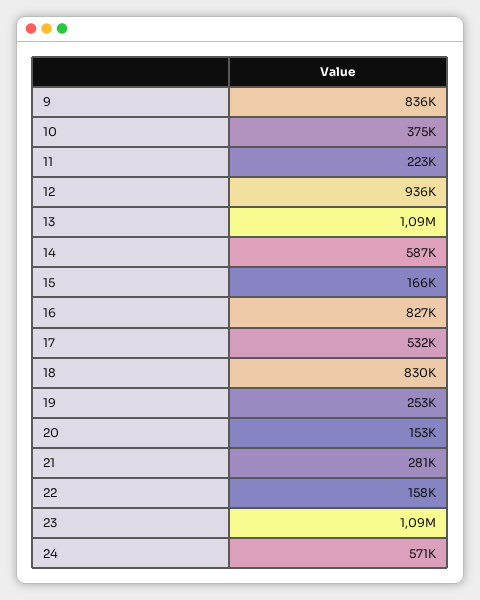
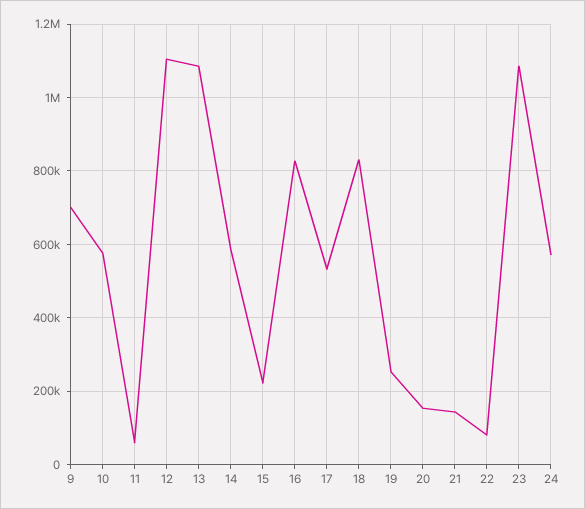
9: 836000 -> 700000
10: 375000 -> 580000
11: 223000 -> 60000
12: 936000 -> 1100000
15: 166000 -> 220000
21: 281000 -> 140000
22: 158000 -> 80000

